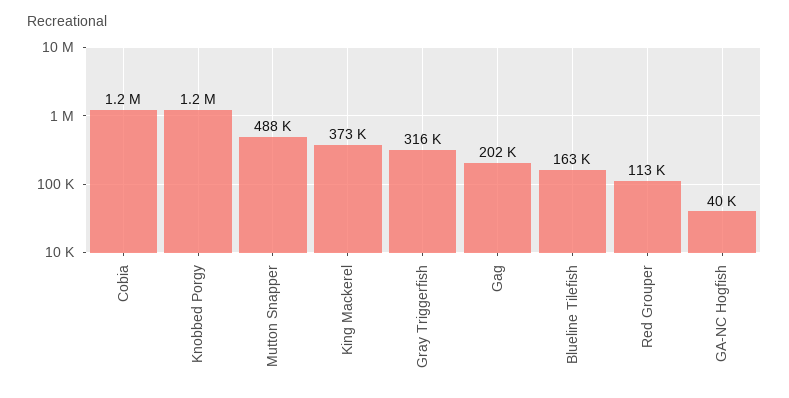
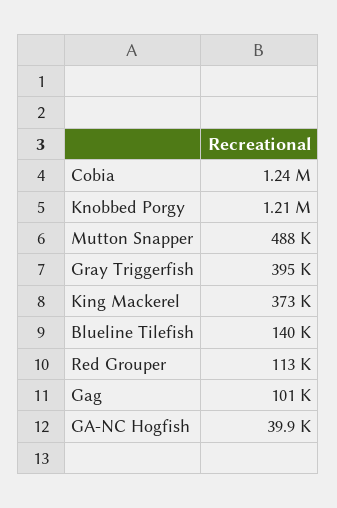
Gray Triggerfish: 316000 -> 395000
Gag: 202000 -> 101000
Blueline Tilefish: 163000 -> 140000

